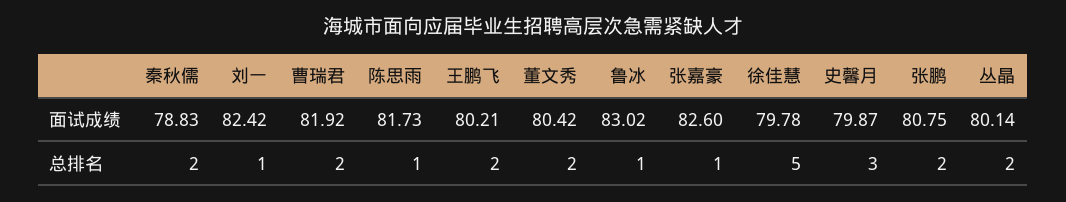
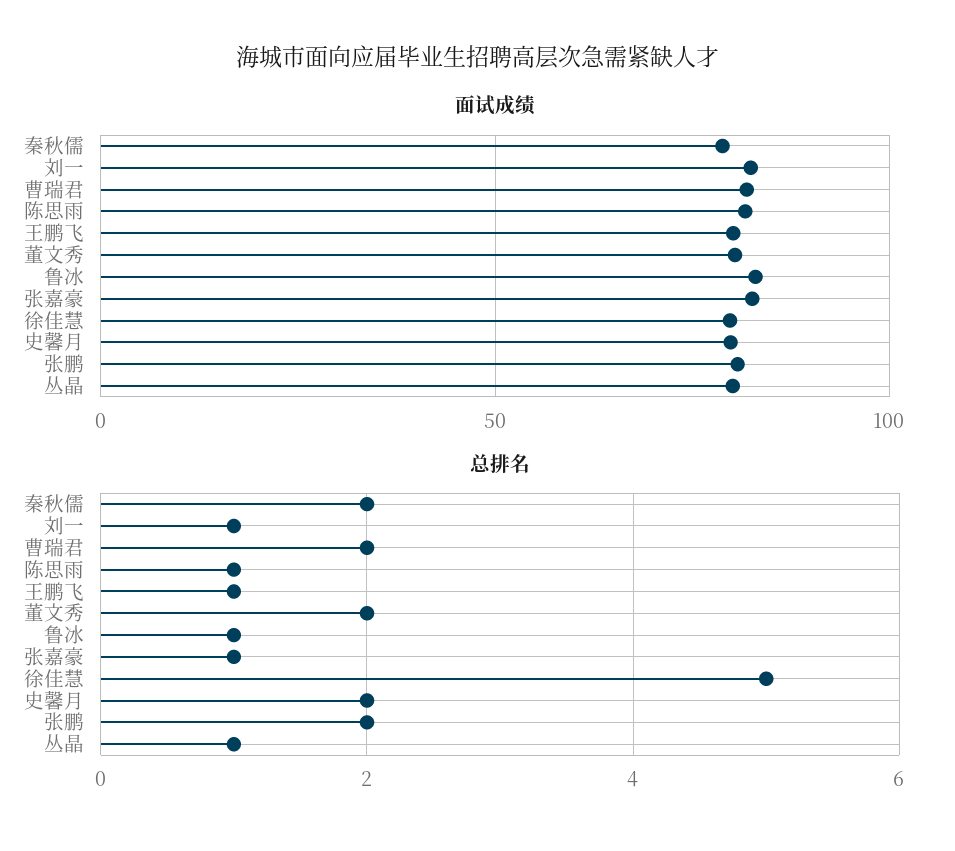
总排名, 王鹏飞: 2 -> 1
总排名, 史馨月: 3 -> 2
总排名, 丛晶: 2 -> 1

